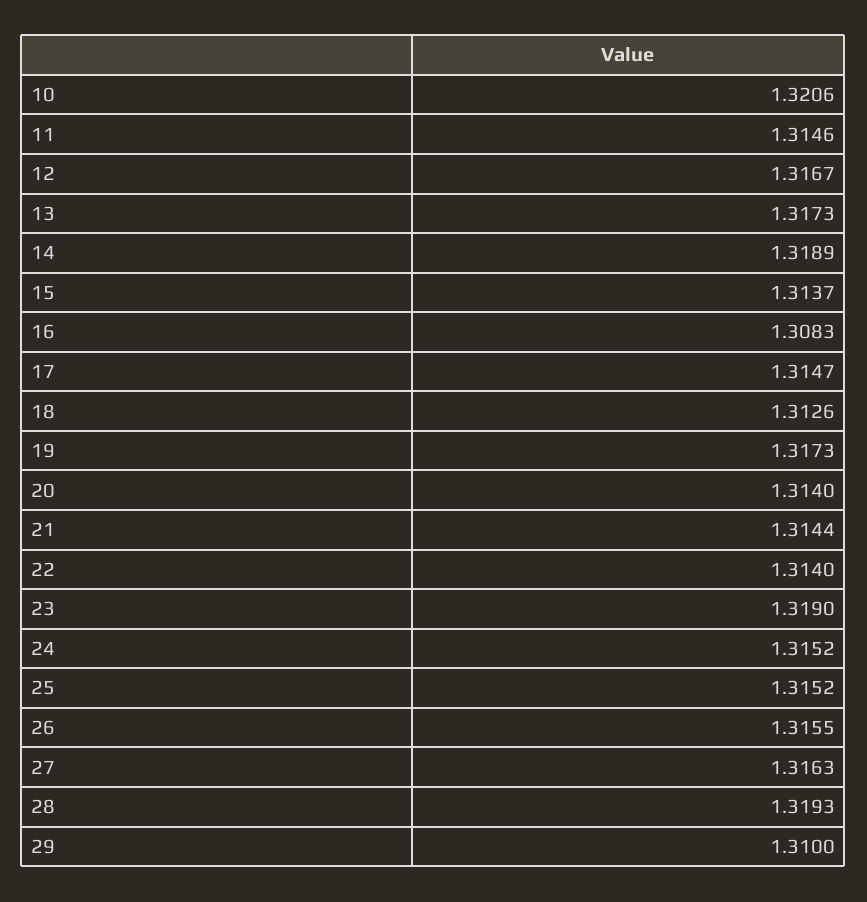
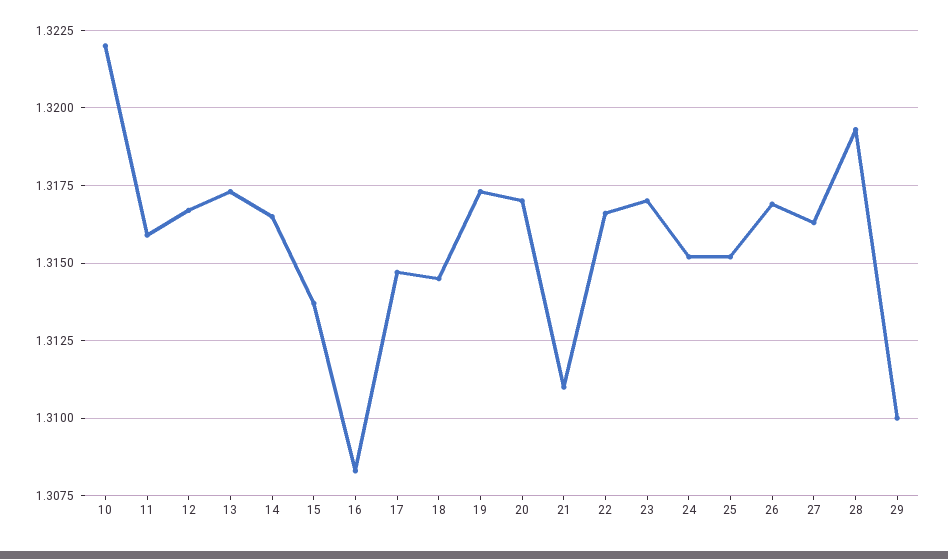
10: 1.3206 -> 1.322
11: 1.3146 -> 1.316
14: 1.3189 -> 1.3165
18: 1.3126 -> 1.3145
20: 1.314 -> 1.317
21: 1.3144 -> 1.311
22: 1.314 -> 1.3165
23: 1.319 -> 1.317
26: 1.3155 -> 1.317

